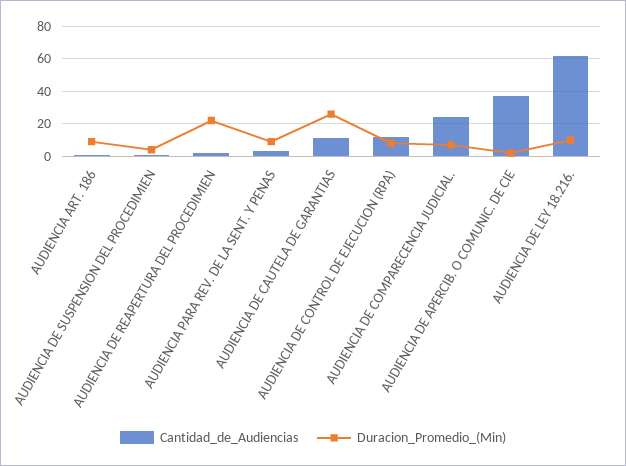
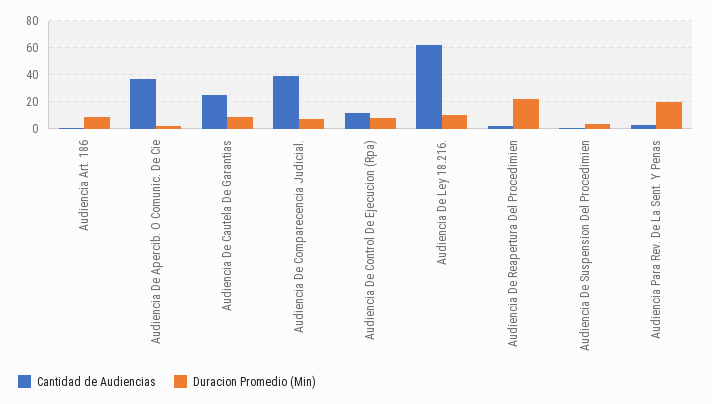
Duracion_Promedio_(Min), AUDIENCIA PARA REV. DE LA SENT. Y PENAS: 10 -> 20
Cantidad_de_Audiencias, AUDIENCIA DE CAUTELA DE GARANTIAS: 10 -> 25
Duracion_Promedio_(Min), AUDIENCIA DE CAUTELA DE GARANTIAS: 25 -> 10
Cantidad_de_Audiencias, AUDIENCIA DE COMPARECENCIA JUDICIAL.: 25 -> 40

